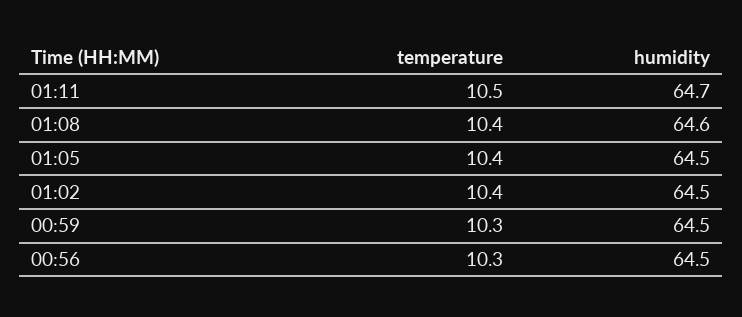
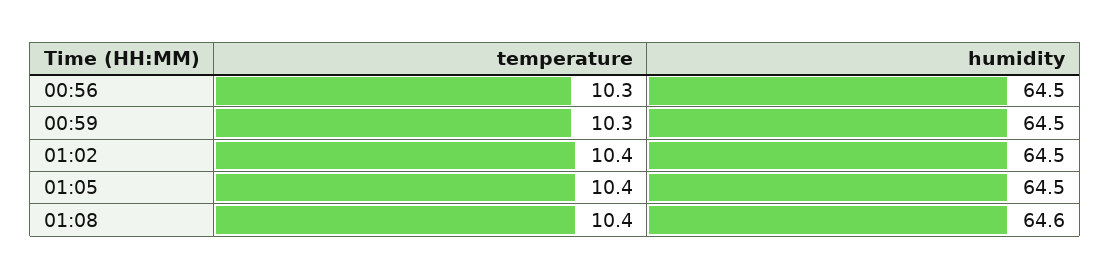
temperature, 01:11: 10.5 -> none
humidity, 01:11: 64.7 -> none

